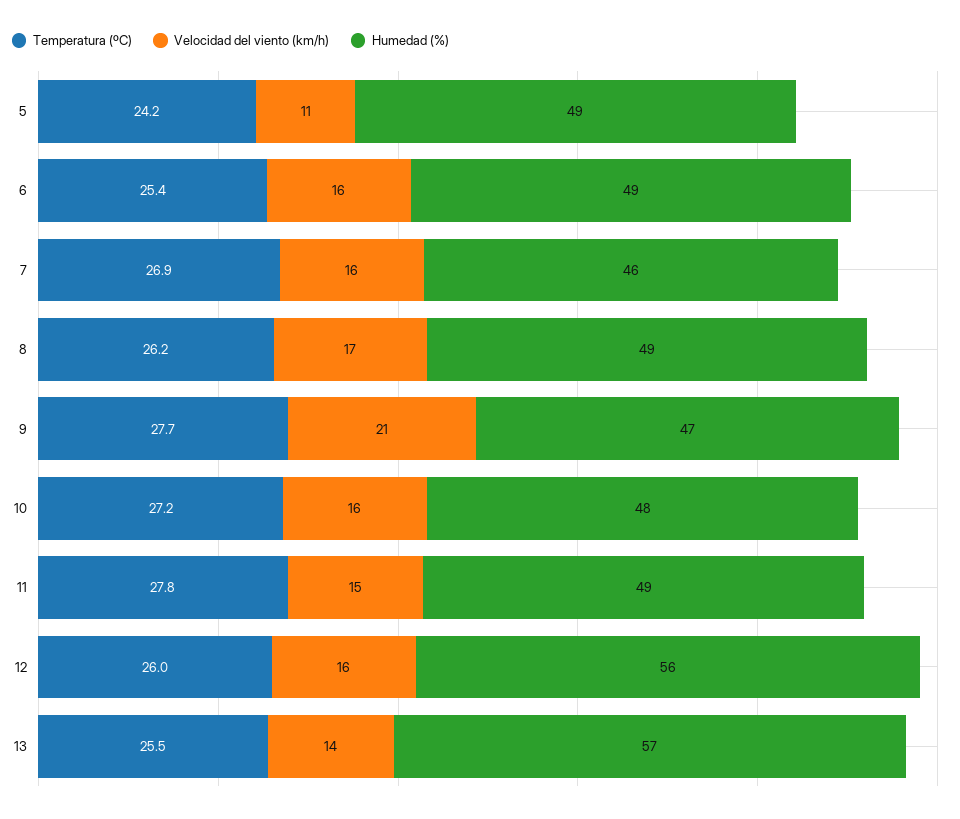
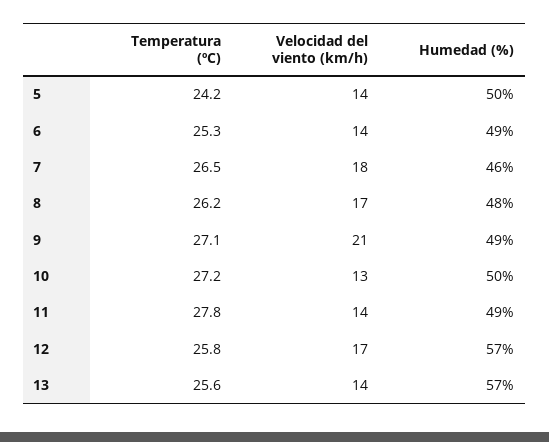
Velocidad del viento (km/h), 5: 11 -> 14
Humedad (%), 5: 49 -> 50
Temperatura (ºC), 6: 25.4 -> 25.3
Velocidad del viento (km/h), 6: 16 -> 14
Temperatura (ºC), 7: 26.9 -> 26.5
Velocidad del viento (km/h), 7: 16 -> 18
Humedad (%), 8: 49 -> 48
Temperatura (ºC), 9: 27.7 -> 27.1
Humedad (%), 9: 47 -> 49
Velocidad del viento (km/h), 10: 16 -> 13
Humedad (%), 10: 48 -> 50
Velocidad del viento (km/h), 11: 15 -> 14
Temperatura (ºC), 12: 26 -> 25.8
Velocidad del viento (km/h), 12: 16 -> 17
Humedad (%), 12: 56 -> 57
Temperatura (ºC), 13: 25.5 -> 25.6

